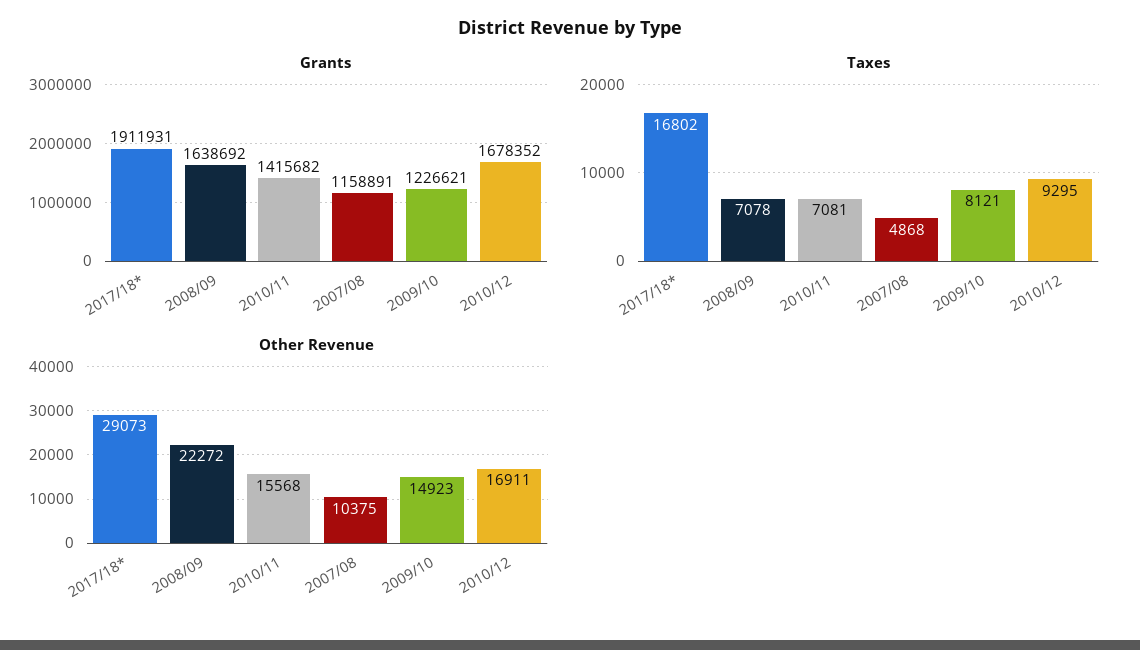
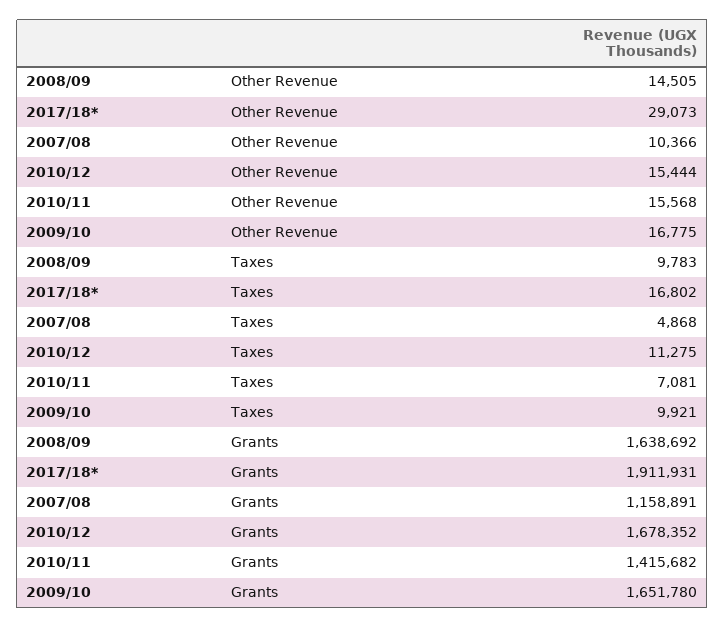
Grants, 2009/10: 1226621 -> 1651780
Taxes, 2008/09: 7078 -> 9783
Taxes, 2009/10: 8121 -> 9921
Taxes, 2010/12: 9295 -> 11275
Other Revenue, 2008/09: 22272 -> 14505
Other Revenue, 2007/08: 10375 -> 10366
Other Revenue, 2009/10: 14923 -> 16775
Other Revenue, 2010/12: 16911 -> 15444

